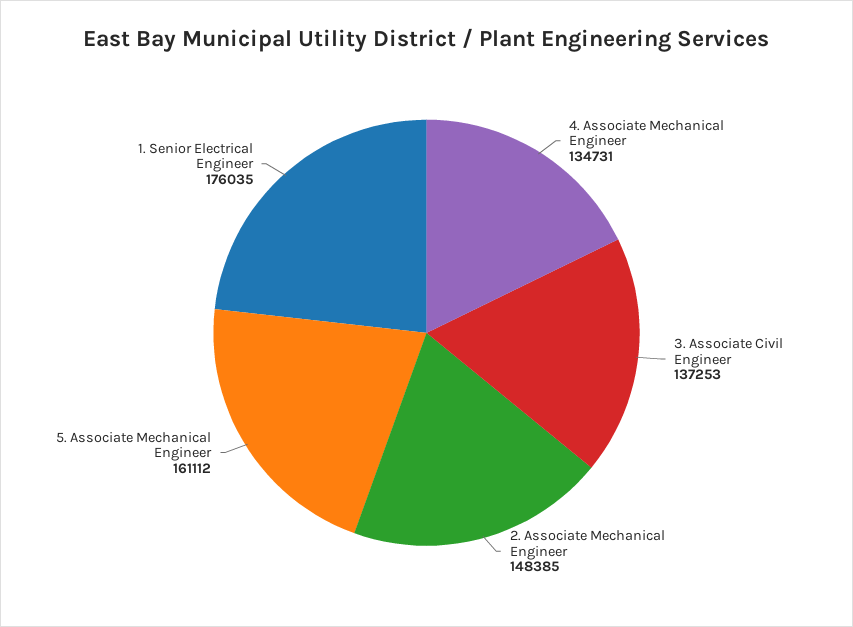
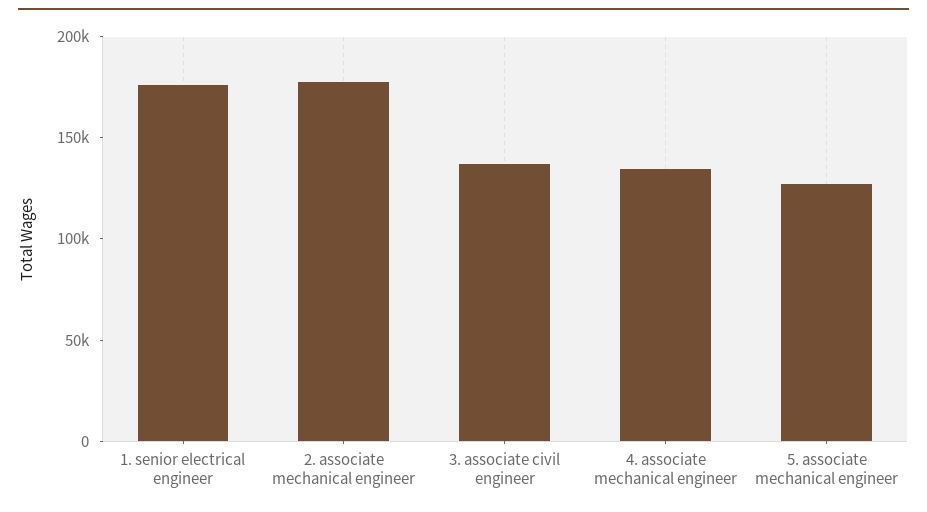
2. Associate Mechanical Engineer: 148385 -> 180000
5. Associate Mechanical Engineer: 161112 -> 130000

